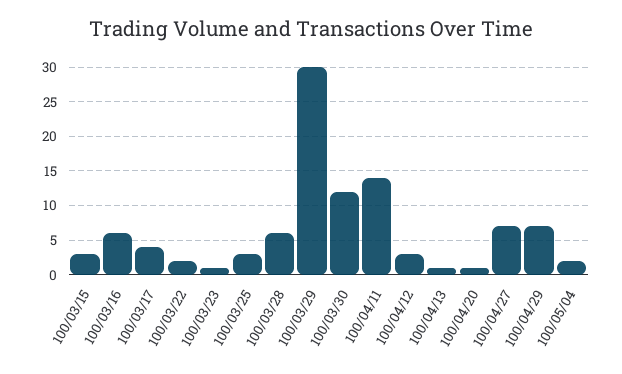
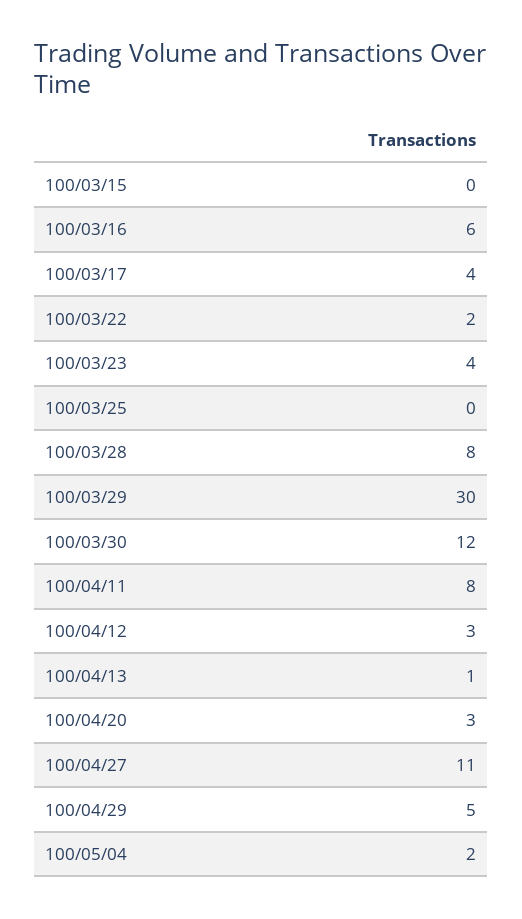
100/03/15: 3 -> 0
100/03/23: 1 -> 4
100/03/25: 3 -> 0
100/03/28: 6 -> 8
100/04/11: 14 -> 8
100/04/20: 1 -> 3
100/04/27: 7 -> 11
100/04/29: 7 -> 5

